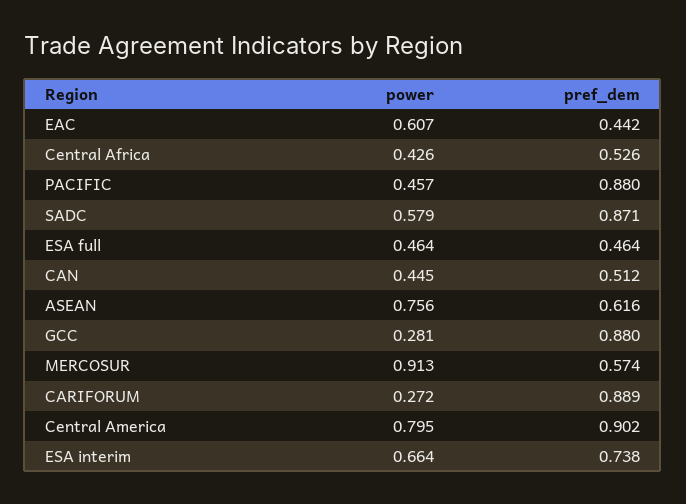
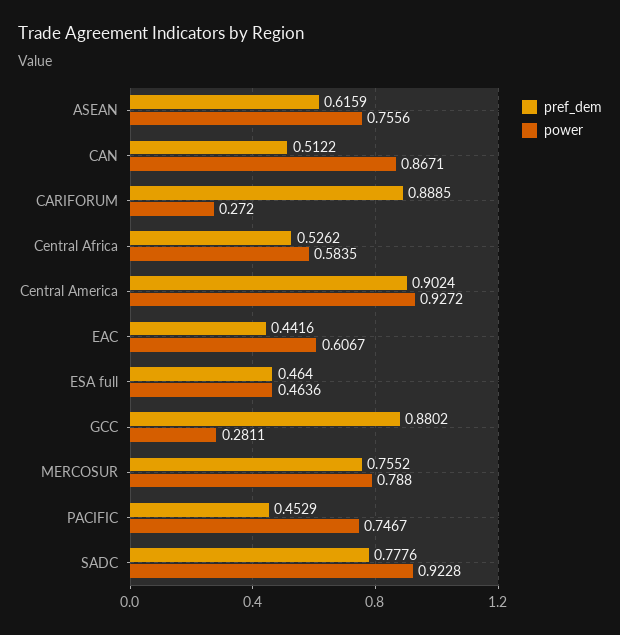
power, Central Africa: 0.426 -> 0.5835
power, PACIFIC: 0.457 -> 0.7467
pref_dem, PACIFIC: 0.88 -> 0.4529
power, SADC: 0.579 -> 0.9228
pref_dem, SADC: 0.871 -> 0.7776
power, CAN: 0.445 -> 0.8671
power, MERCOSUR: 0.913 -> 0.788
pref_dem, MERCOSUR: 0.574 -> 0.7552
power, Central America: 0.795 -> 0.9272
power, ESA interim: 0.664 -> none
pref_dem, ESA interim: 0.738 -> none

